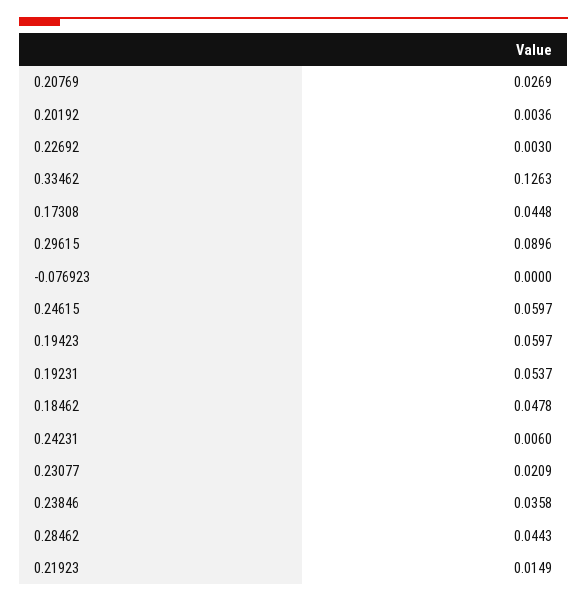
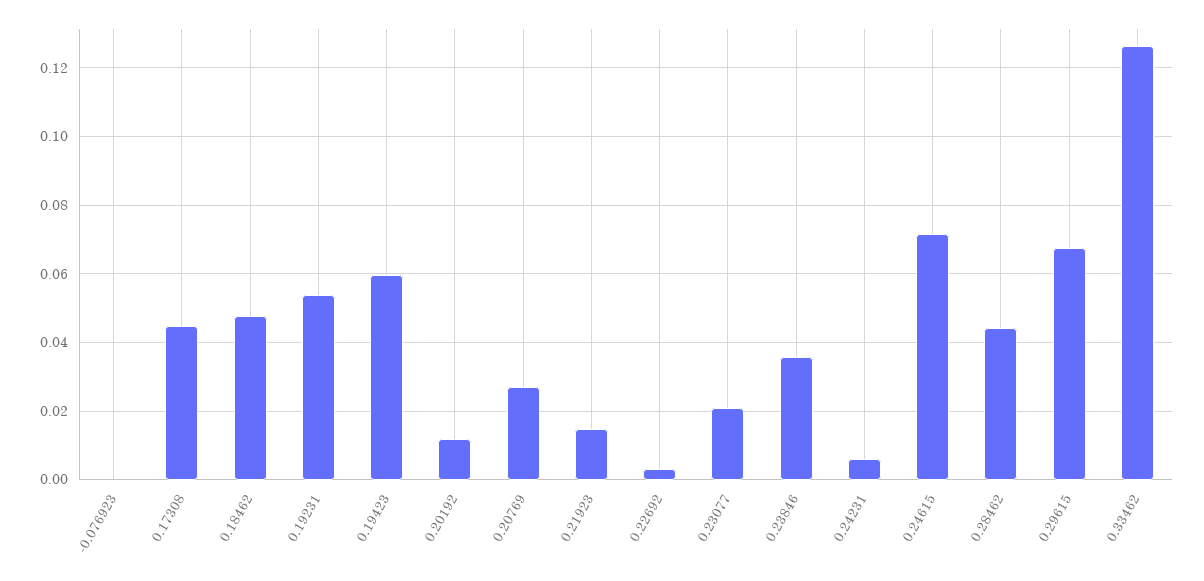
0.20192: 0.0036 -> 0.012
0.29615: 0.0896 -> 0.068
0.24615: 0.0597 -> 0.072

